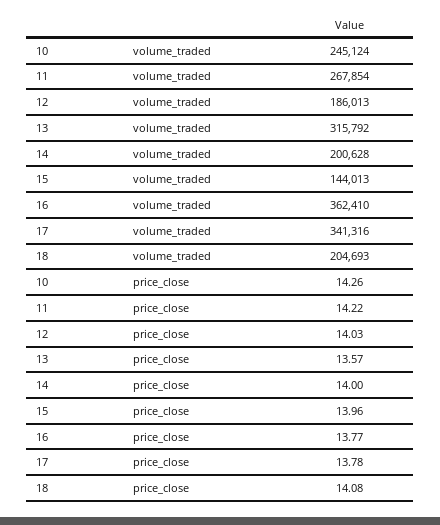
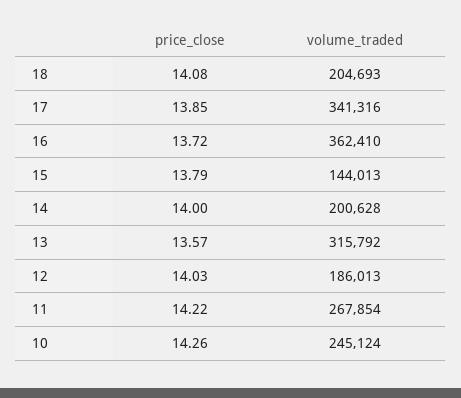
15, price_close: 13.96 -> 13.79
16, price_close: 13.77 -> 13.72
17, price_close: 13.78 -> 13.85

